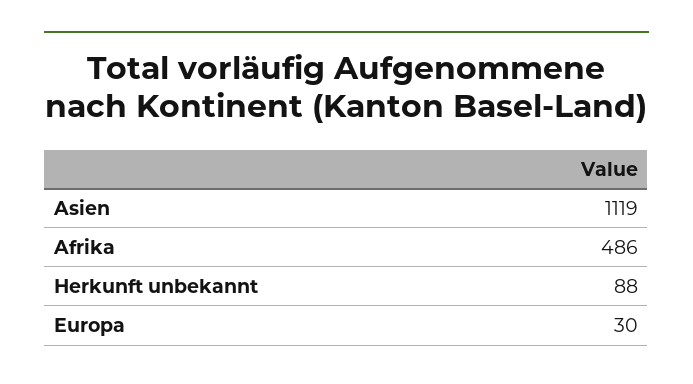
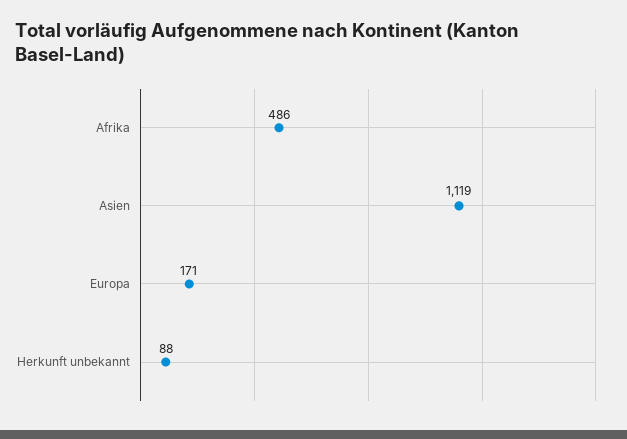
Europa: 30 -> 171

